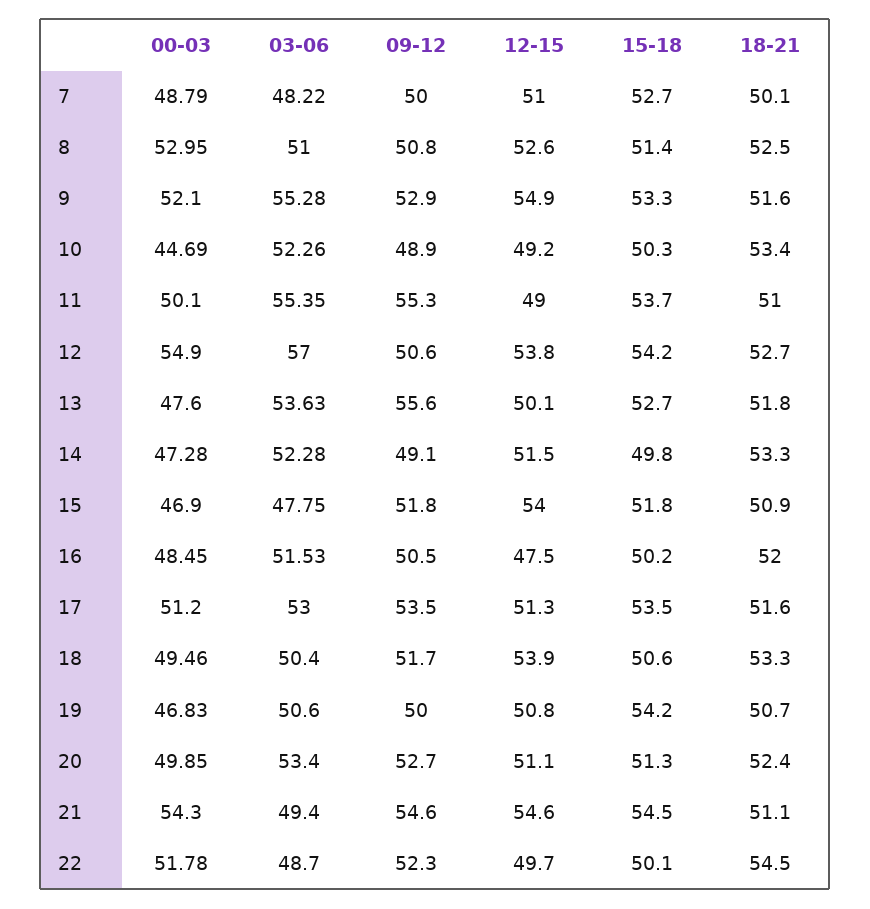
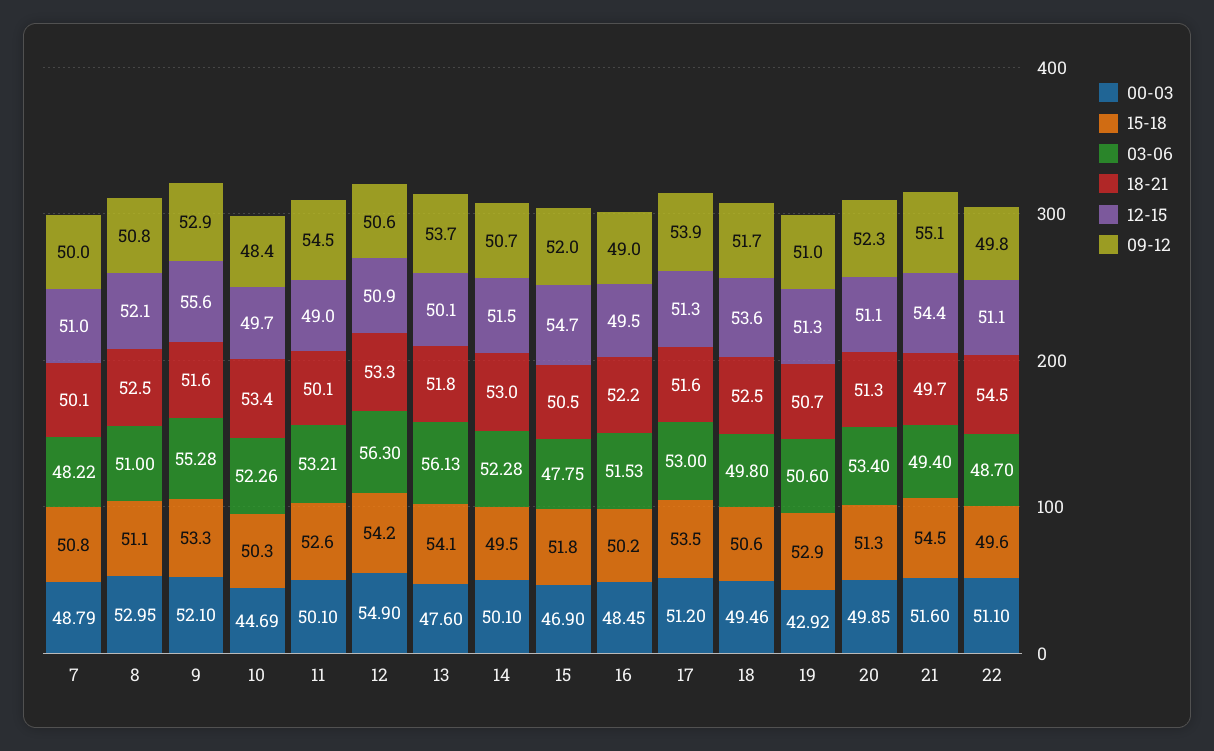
15-18, 7: 52.7 -> 50.8
12-15, 8: 52.6 -> 52.1
15-18, 8: 51.4 -> 51.1
12-15, 9: 54.9 -> 55.6
09-12, 10: 48.9 -> 48.4
12-15, 10: 49.2 -> 49.7
03-06, 11: 55.35 -> 53.21
09-12, 11: 55.3 -> 54.5
15-18, 11: 53.7 -> 52.6
18-21, 11: 51 -> 50.1
03-06, 12: 57 -> 56.3
12-15, 12: 53.8 -> 50.9
18-21, 12: 52.7 -> 53.3
03-06, 13: 53.63 -> 56.13
09-12, 13: 55.6 -> 53.7
15-18, 13: 52.7 -> 54.1
00-03, 14: 47.28 -> 50.1
09-12, 14: 49.1 -> 50.7
15-18, 14: 49.8 -> 49.5
18-21, 14: 53.3 -> 53
09-12, 15: 51.8 -> 52
12-15, 15: 54 -> 54.7
18-21, 15: 50.9 -> 50.5
09-12, 16: 50.5 -> 49
12-15, 16: 47.5 -> 49.5
18-21, 16: 52 -> 52.2
09-12, 17: 53.5 -> 53.9
03-06, 18: 50.4 -> 49.8
12-15, 18: 53.9 -> 53.6
18-21, 18: 53.3 -> 52.5
00-03, 19: 46.83 -> 42.92
09-12, 19: 50 -> 51
12-15, 19: 50.8 -> 51.3
15-18, 19: 54.2 -> 52.9
09-12, 20: 52.7 -> 52.3
18-21, 20: 52.4 -> 51.3
00-03, 21: 54.3 -> 51.6
09-12, 21: 54.6 -> 55.1
12-15, 21: 54.6 -> 54.4
18-21, 21: 51.1 -> 49.7
00-03, 22: 51.78 -> 51.1
09-12, 22: 52.3 -> 49.8
12-15, 22: 49.7 -> 51.1
15-18, 22: 50.1 -> 49.6

